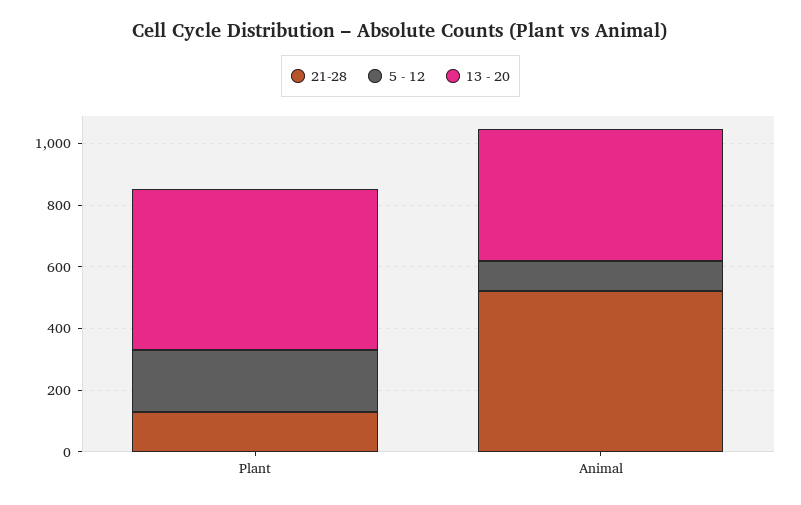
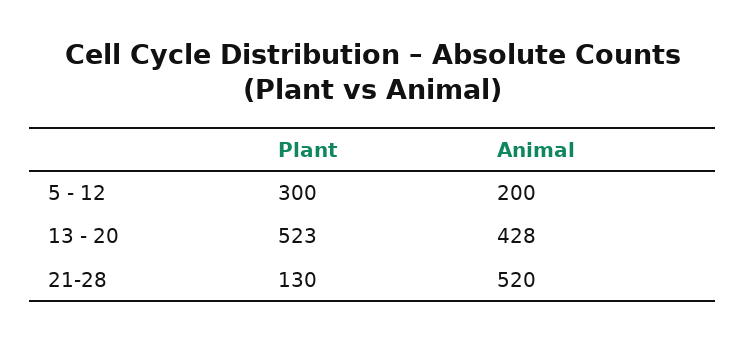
5 - 12, Plant: 200 -> 300
5 - 12, Animal: 100 -> 200

